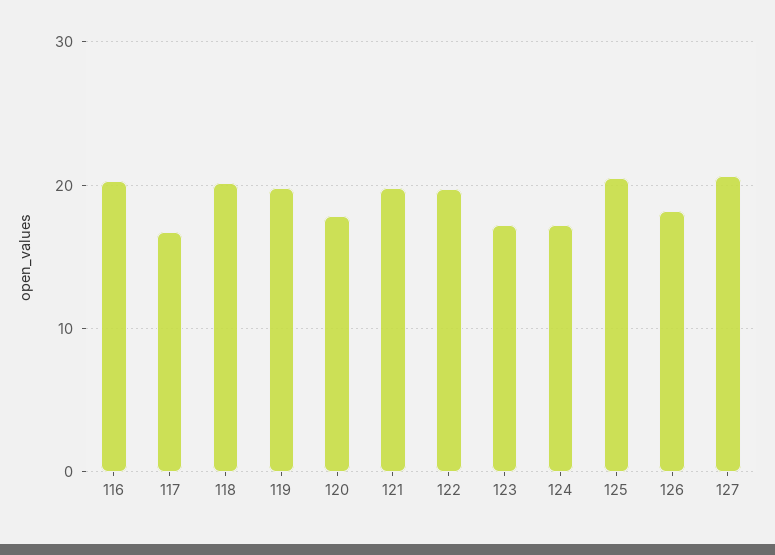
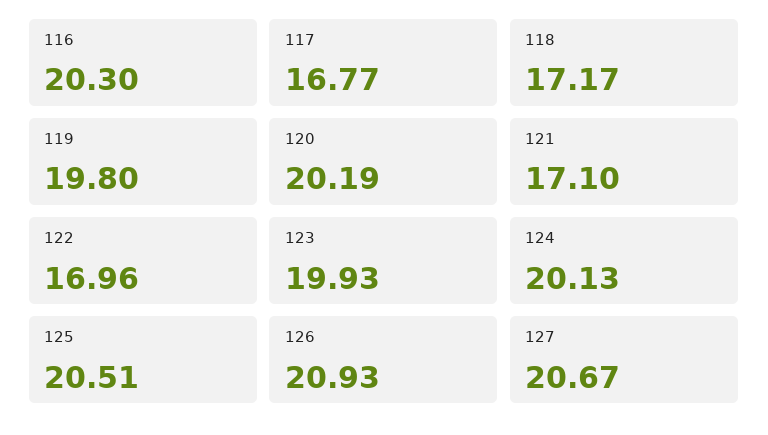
118: 20 -> 17.17
120: 18 -> 20.19
121: 20 -> 17.1
122: 20 -> 16.96
123: 17 -> 19.93
124: 17 -> 20.13
126: 18 -> 20.93

